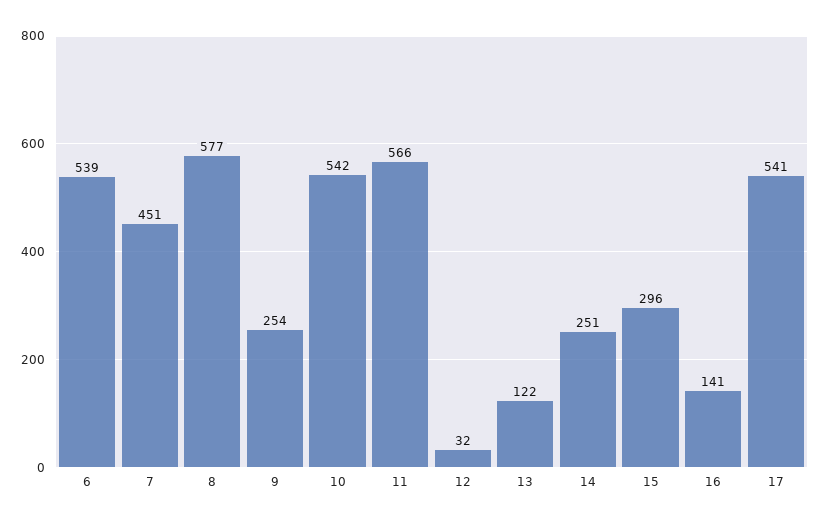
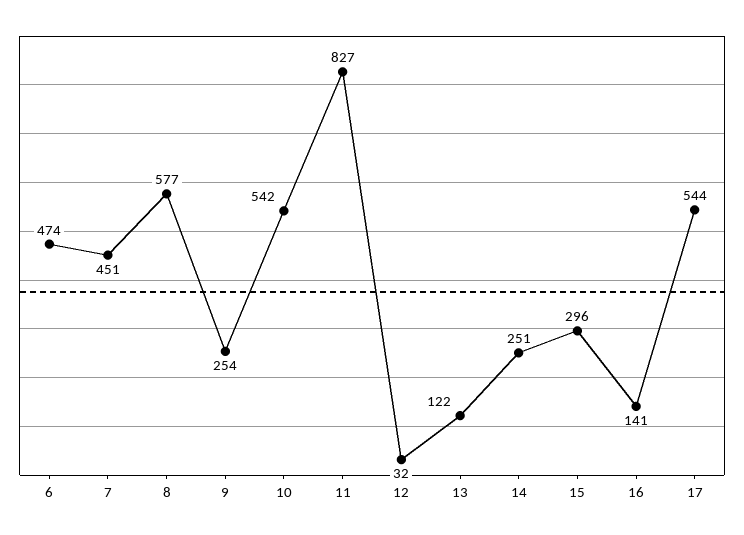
6: 539 -> 474
11: 566 -> 827
17: 541 -> 544

